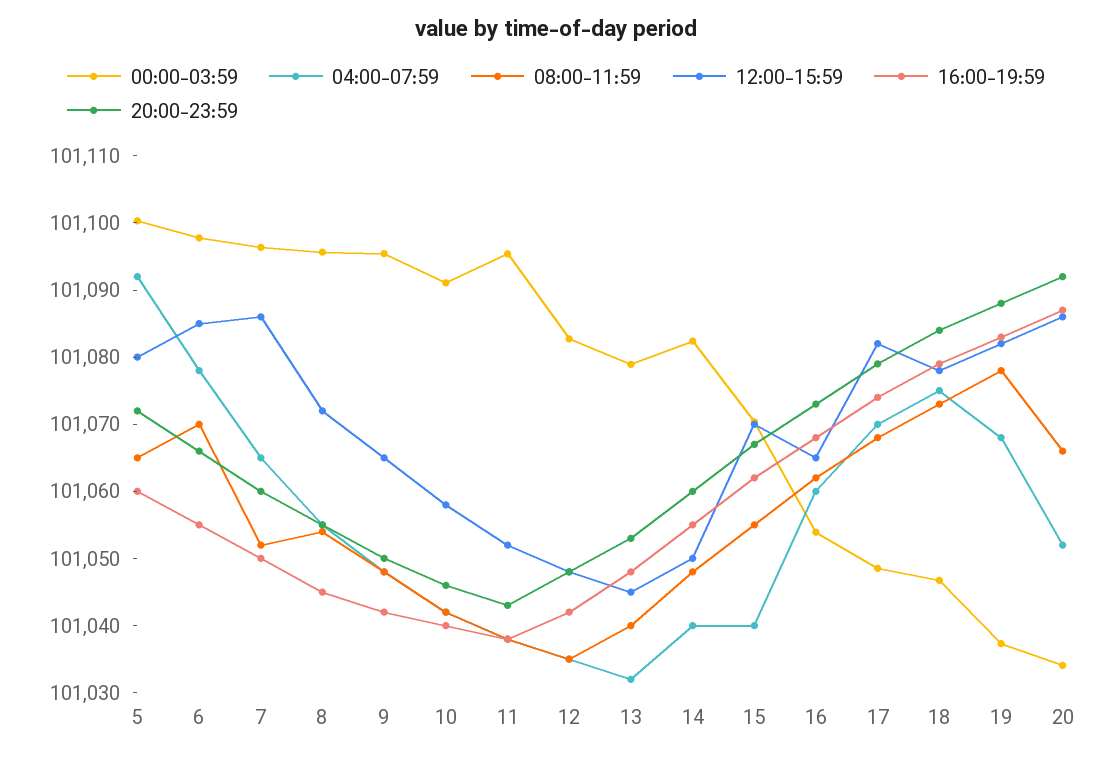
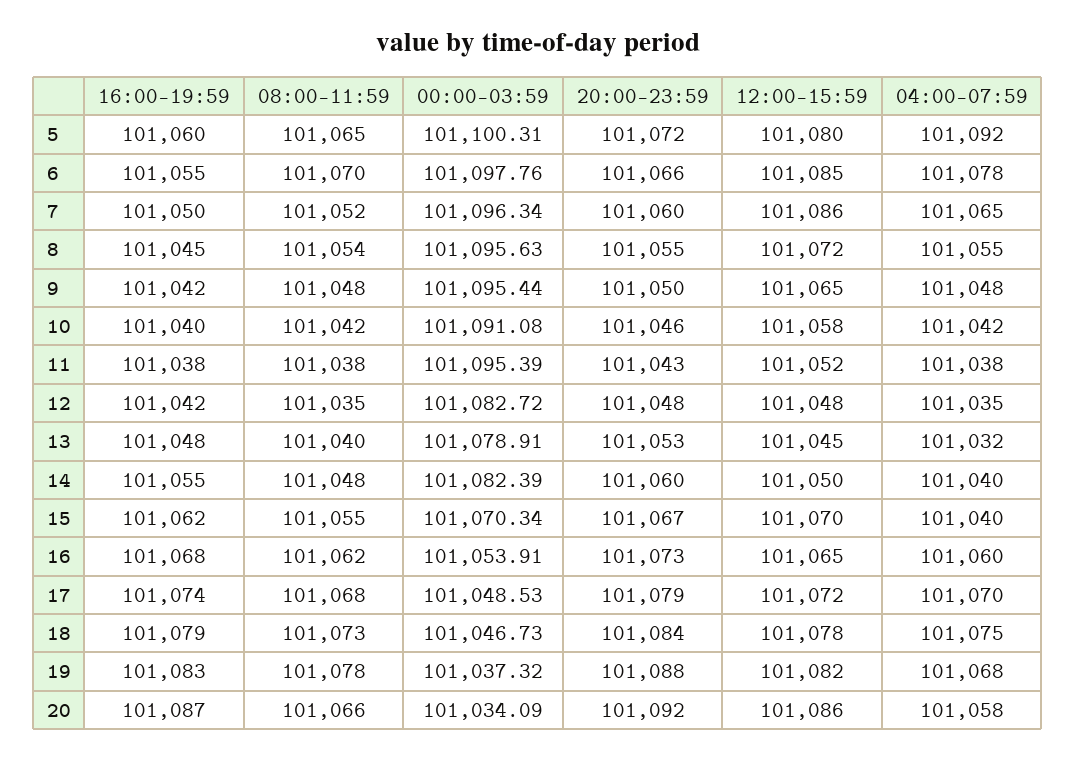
12:00-15:59, 17: 101082 -> 101072
04:00-07:59, 20: 101052 -> 101058

